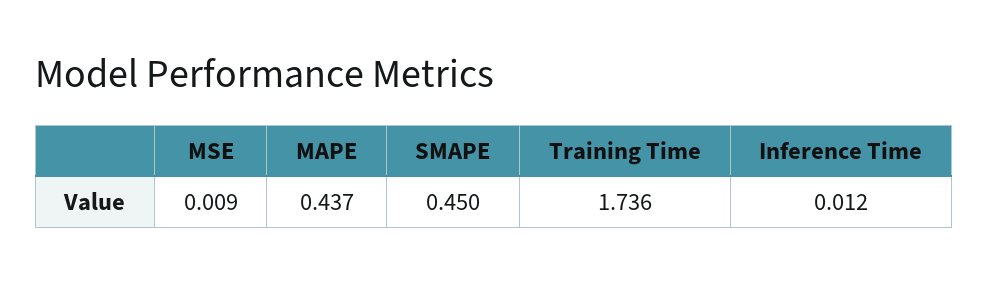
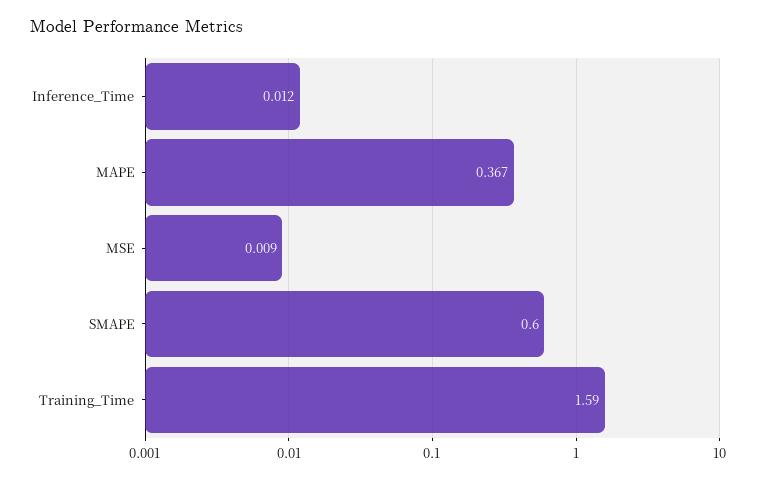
MAPE: 0.437 -> 0.367
SMAPE: 0.45 -> 0.6
Training Time: 1.736 -> 1.59

